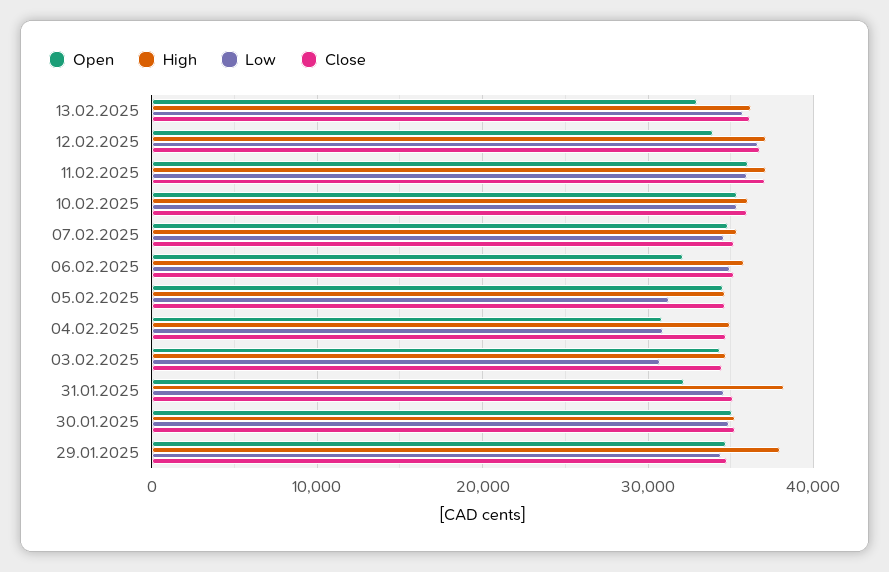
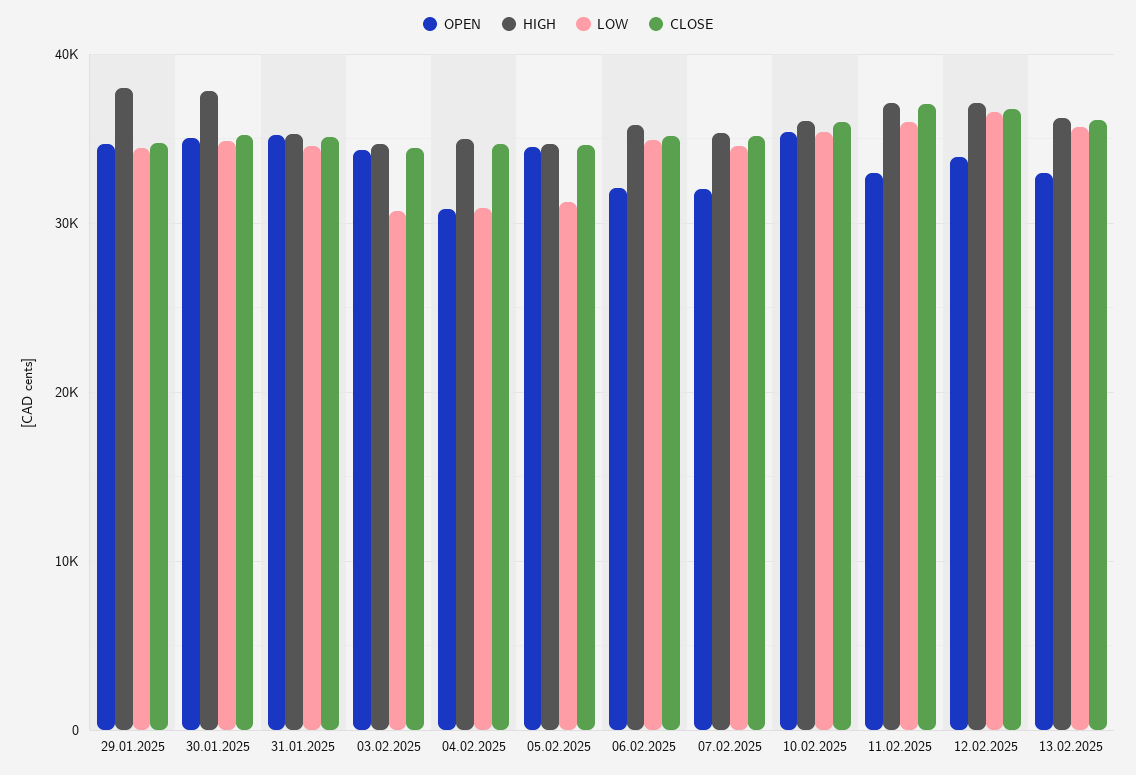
Open, 11.02.2025: 36000 -> 33000
Open, 07.02.2025: 35000 -> 32000
Open, 31.01.2025: 32000 -> 35000
High, 31.01.2025: 38000 -> 35000
High, 30.01.2025: 35000 -> 38000

